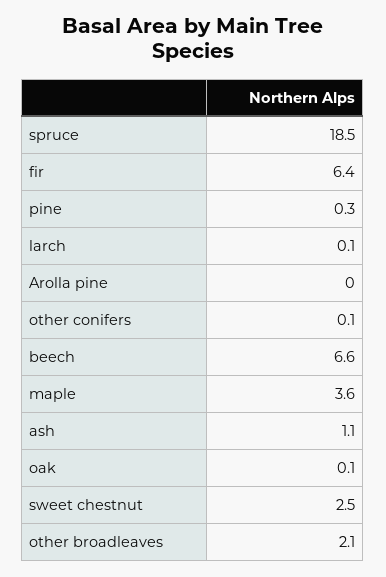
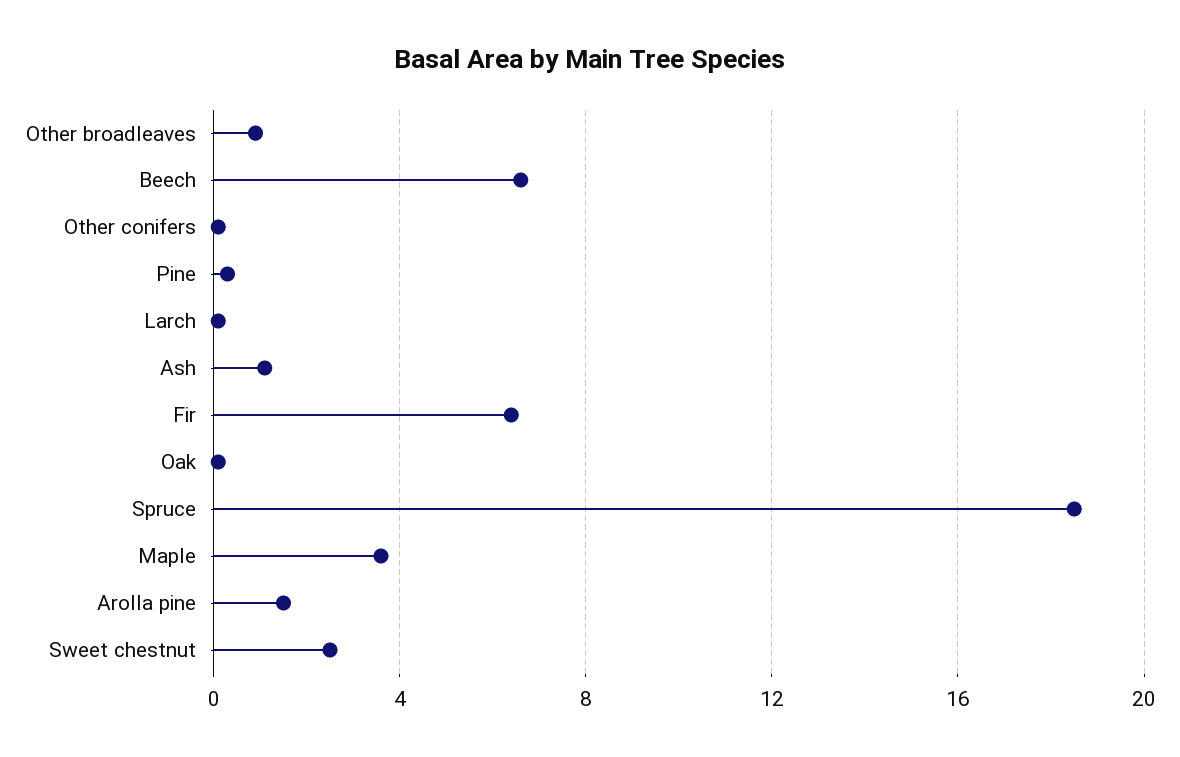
Arolla pine: 0 -> 1.5
other broadleaves: 2.1 -> 1

